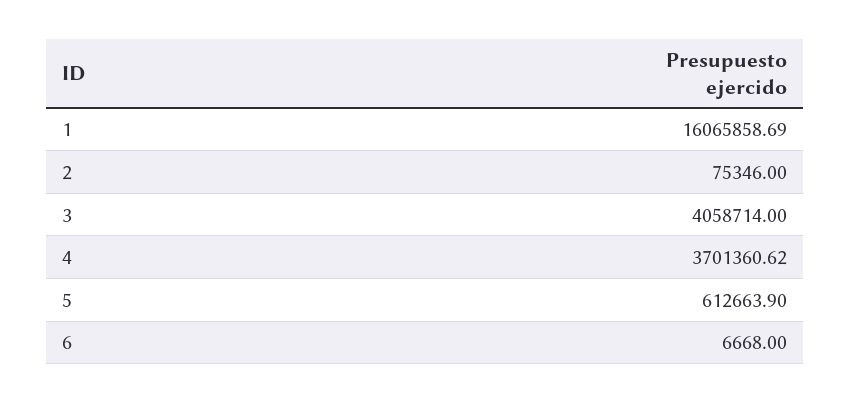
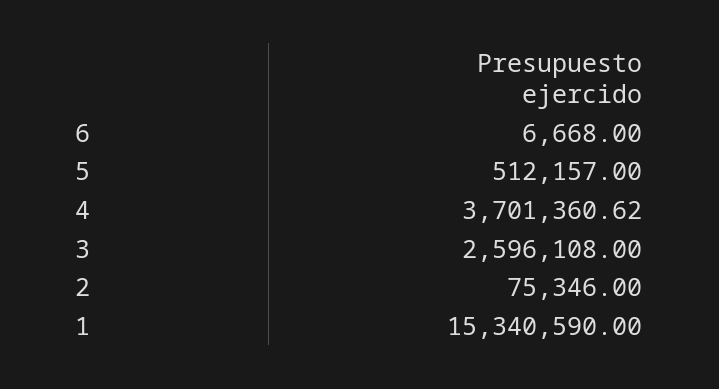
1: 16065858.69 -> 15340590
3: 4058714 -> 2596108
5: 612663.9 -> 512157

